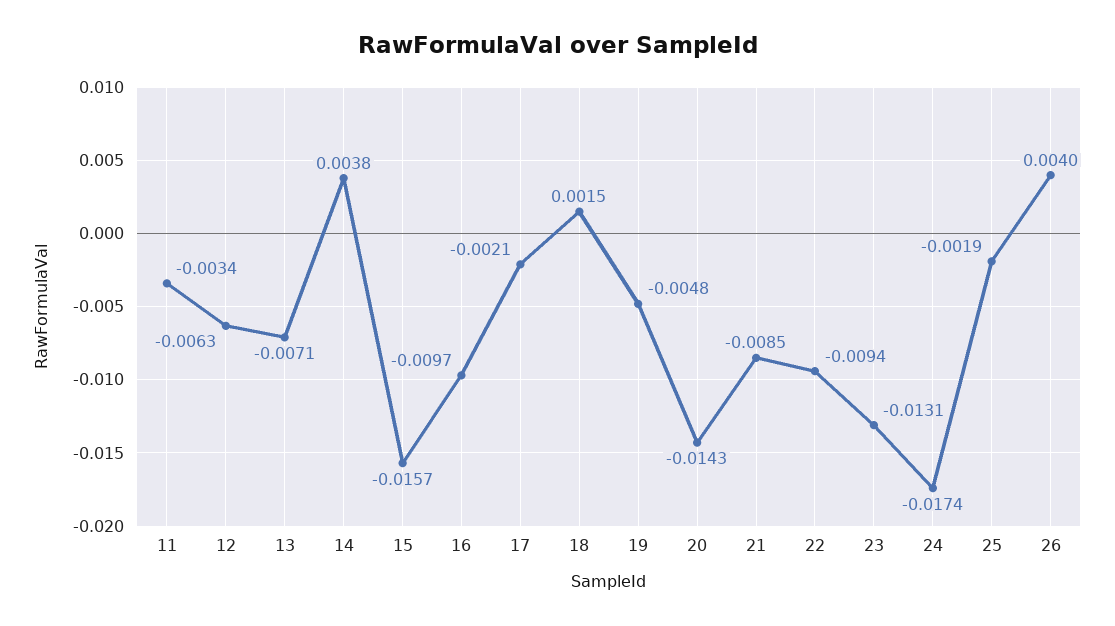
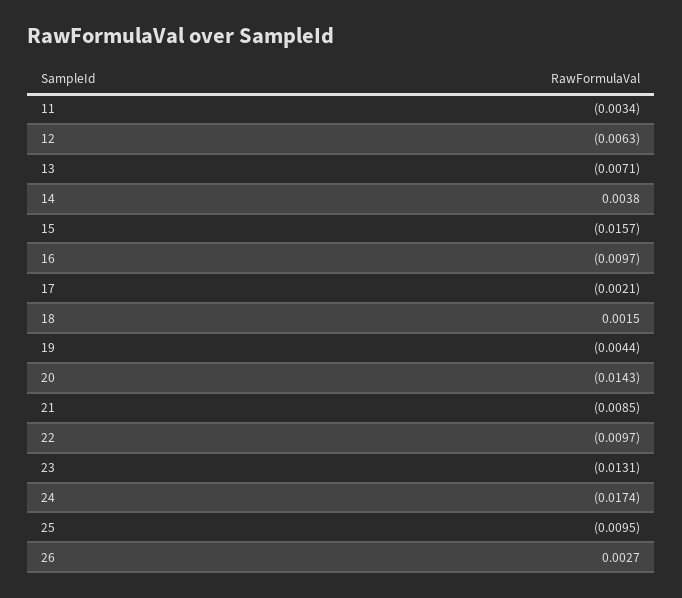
19: -0.0048 -> -0.0044
22: -0.0094 -> -0.0097
25: -0.0019 -> -0.0095
26: 0.004 -> 0.0027

